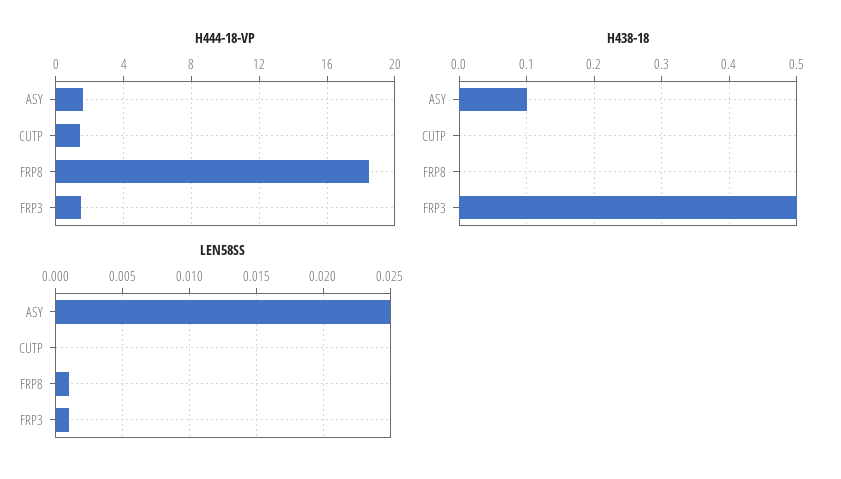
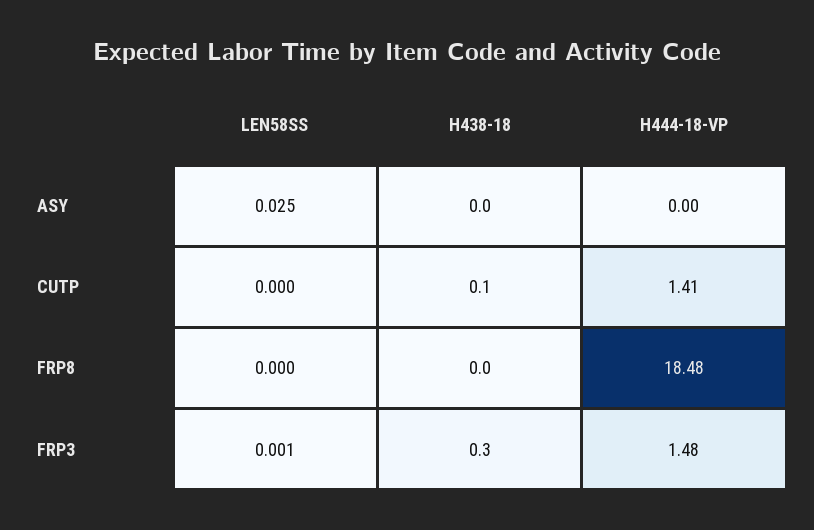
H444-18-VP, ASY: 1.5 -> 0
H438-18, ASY: 0.1 -> 0
H438-18, CUTP: 0 -> 0.1
H438-18, FRP3: 0.5 -> 0.3
LEN58SS, FRP8: 0.001 -> 0

